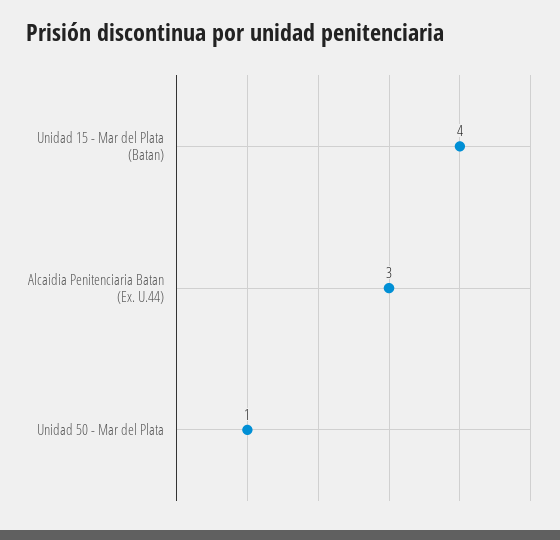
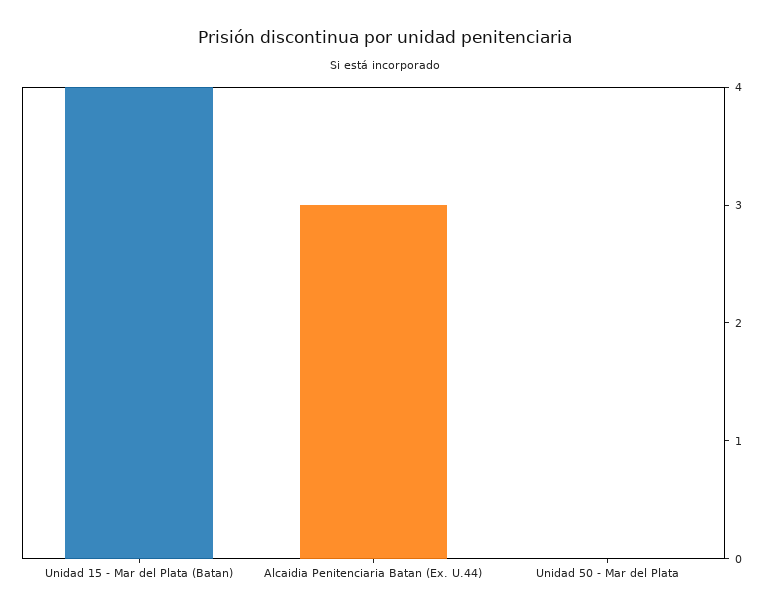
Unidad 50 - Mar del Plata: 1 -> 0

